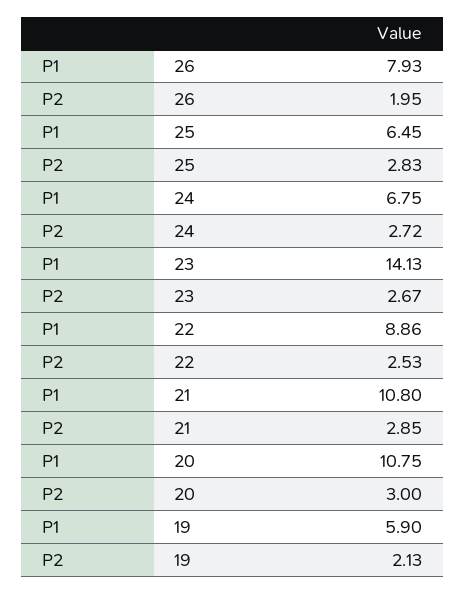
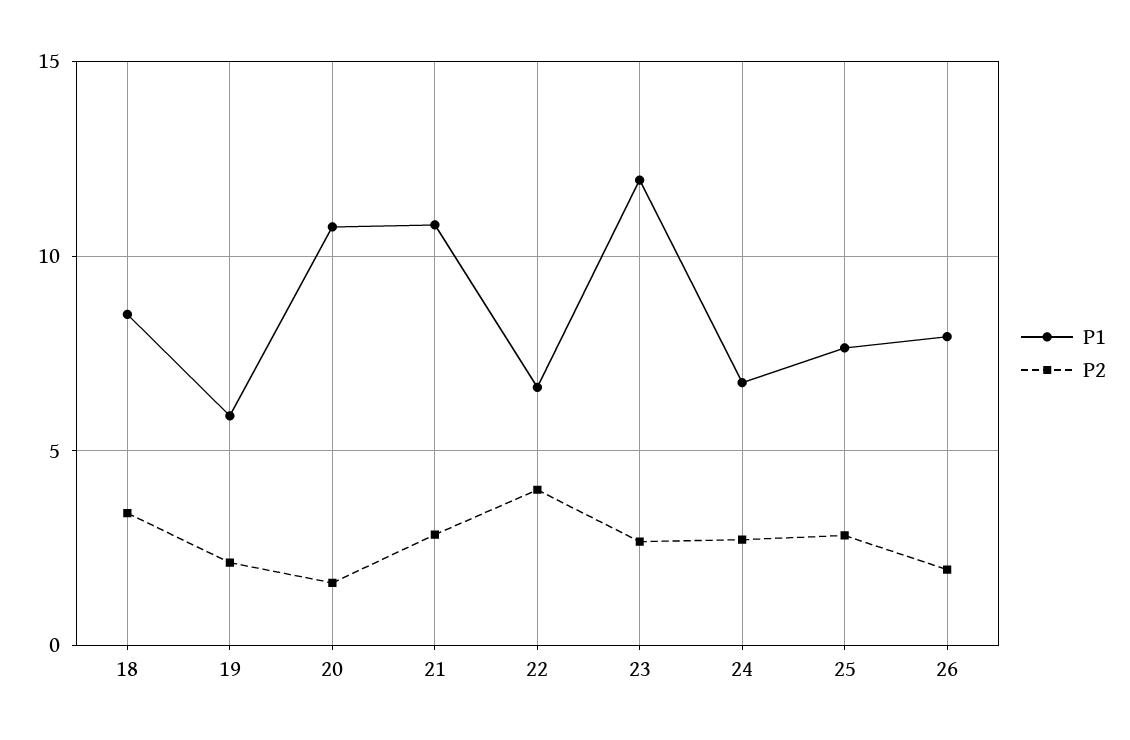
P1, 25: 6.45 -> 7.5
P1, 23: 14.13 -> 12
P1, 22: 8.86 -> 6.5
P2, 22: 2.53 -> 4
P2, 20: 3 -> 1.5
P1, 18: none -> 8.5
P2, 18: none -> 3.5

